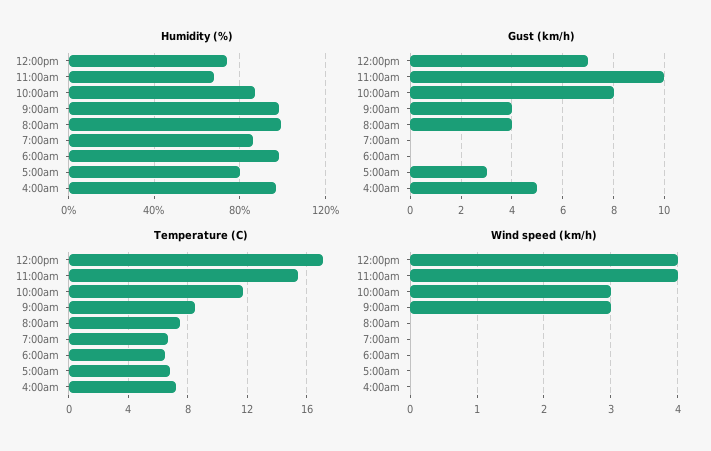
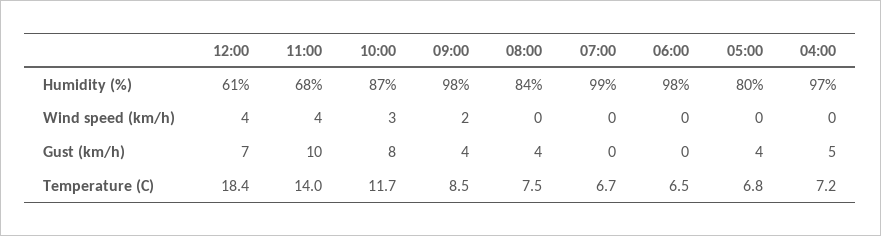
Humidity (%), 12:00pm: 75 -> 61
Humidity (%), 8:00am: 100 -> 84
Humidity (%), 7:00am: 85 -> 99
Gust (km/h), 5:00am: 3 -> 4
Temperature (C), 12:00pm: 17 -> 18.4
Temperature (C), 11:00am: 15.5 -> 14
Wind speed (km/h), 9:00am: 3 -> 2

